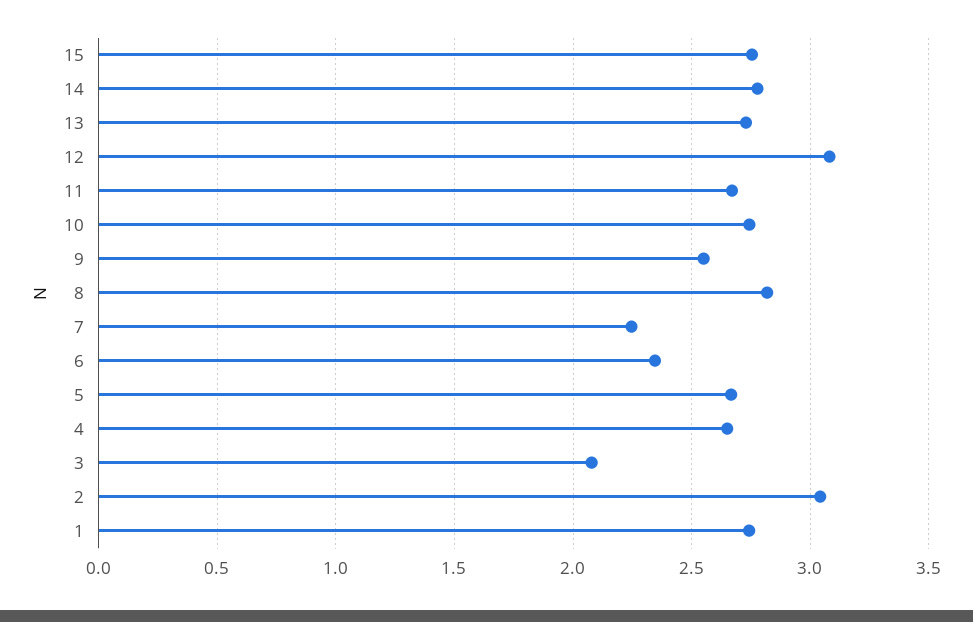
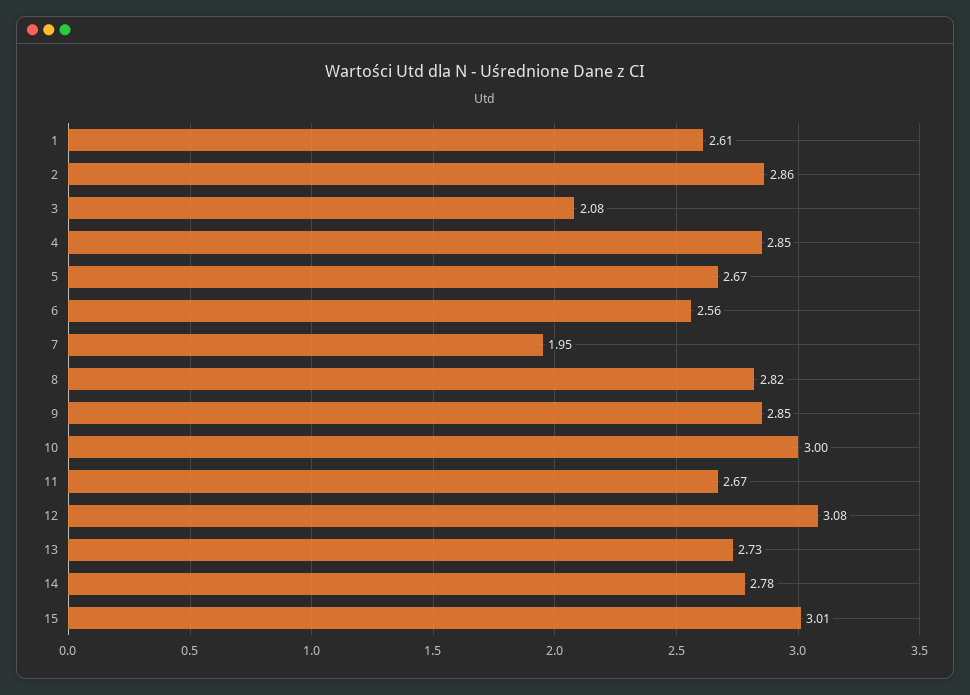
15: 2.75 -> 3.01
10: 2.75 -> 3
9: 2.55 -> 2.85
7: 2.25 -> 1.95
6: 2.35 -> 2.56
4: 2.65 -> 2.85
2: 3.05 -> 2.86
1: 2.75 -> 2.61

